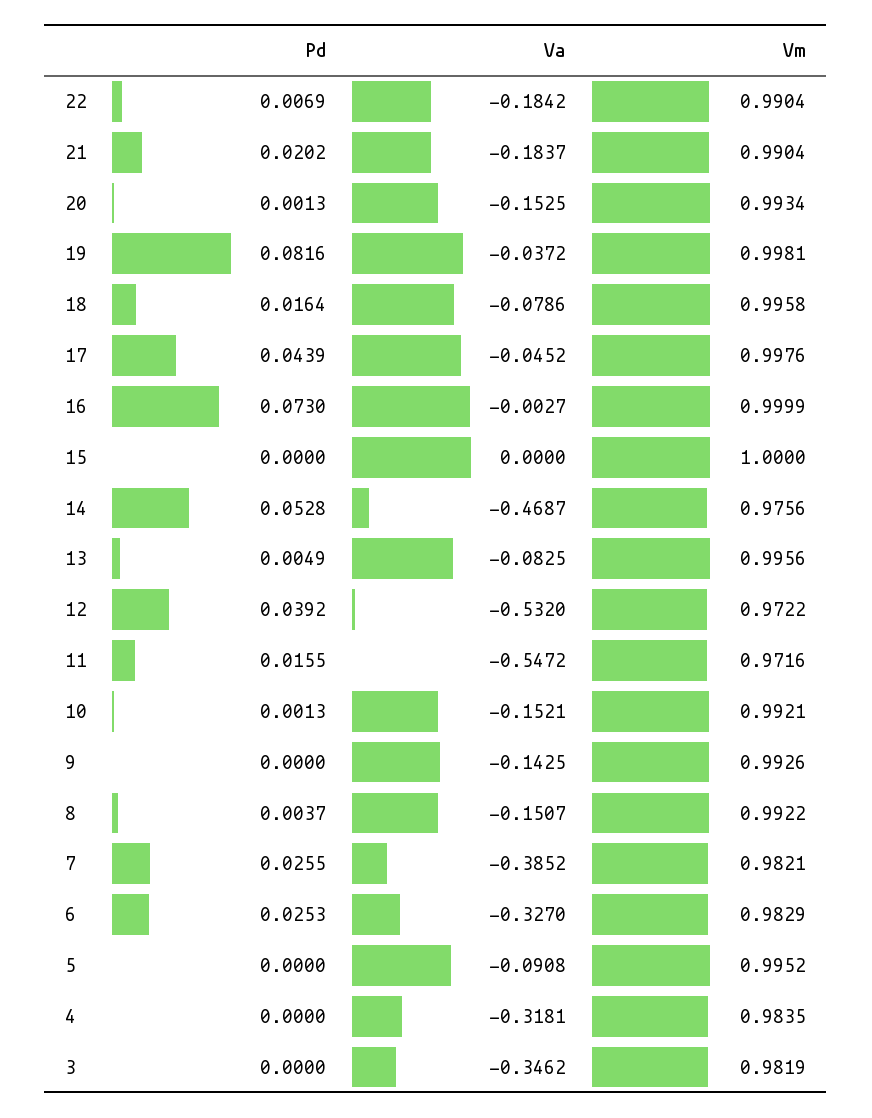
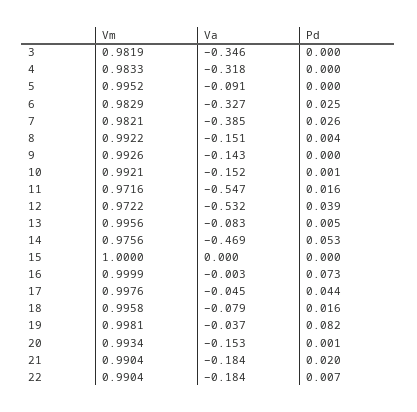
Vm, 4: 0.9835 -> 0.9833

